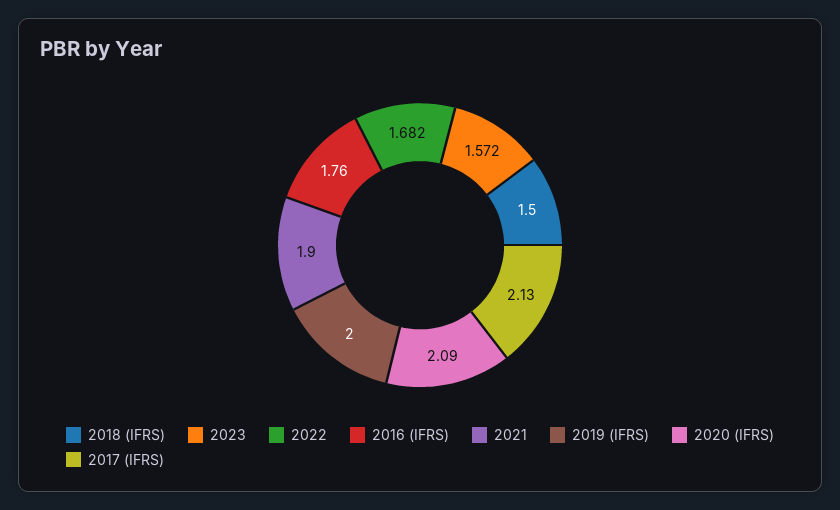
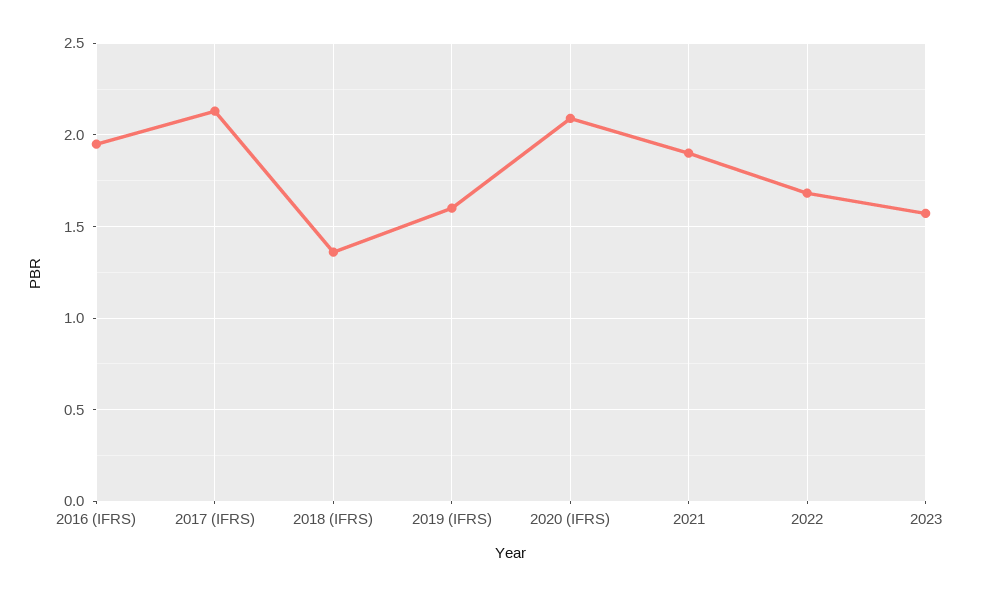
2018 (IFRS): 1.5 -> 1.35
2016 (IFRS): 1.76 -> 1.95
2019 (IFRS): 2 -> 1.6

